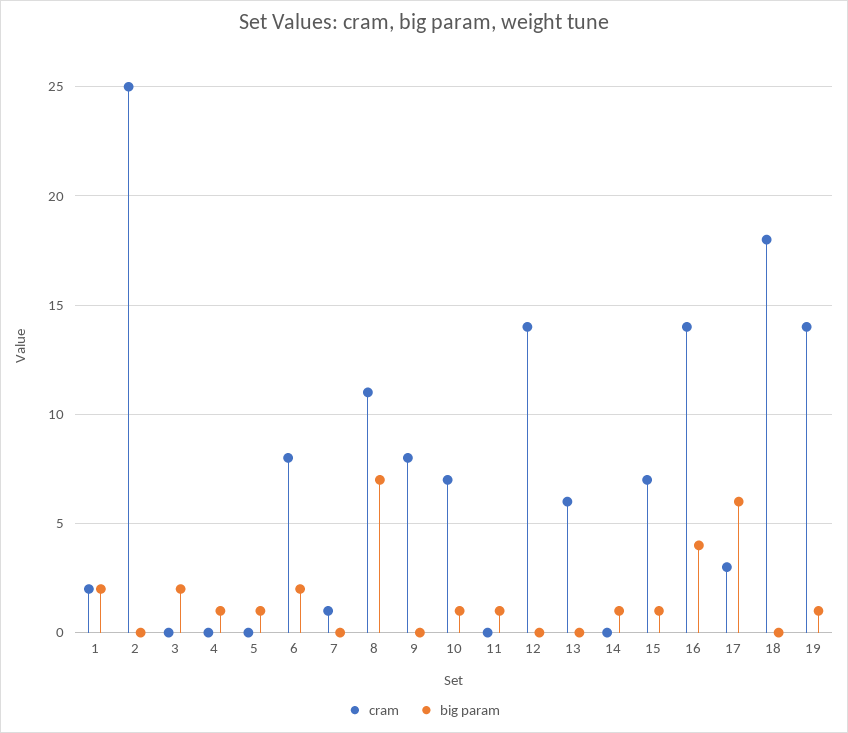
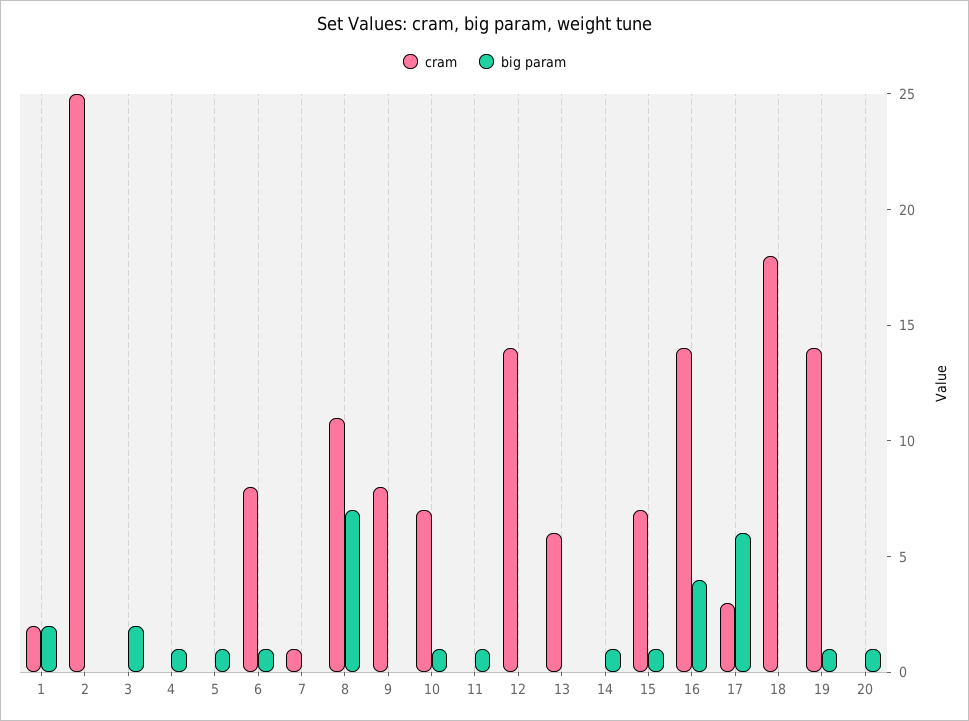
big param, 6: 2 -> 1
cram, 20: none -> 0
big param, 20: none -> 1

